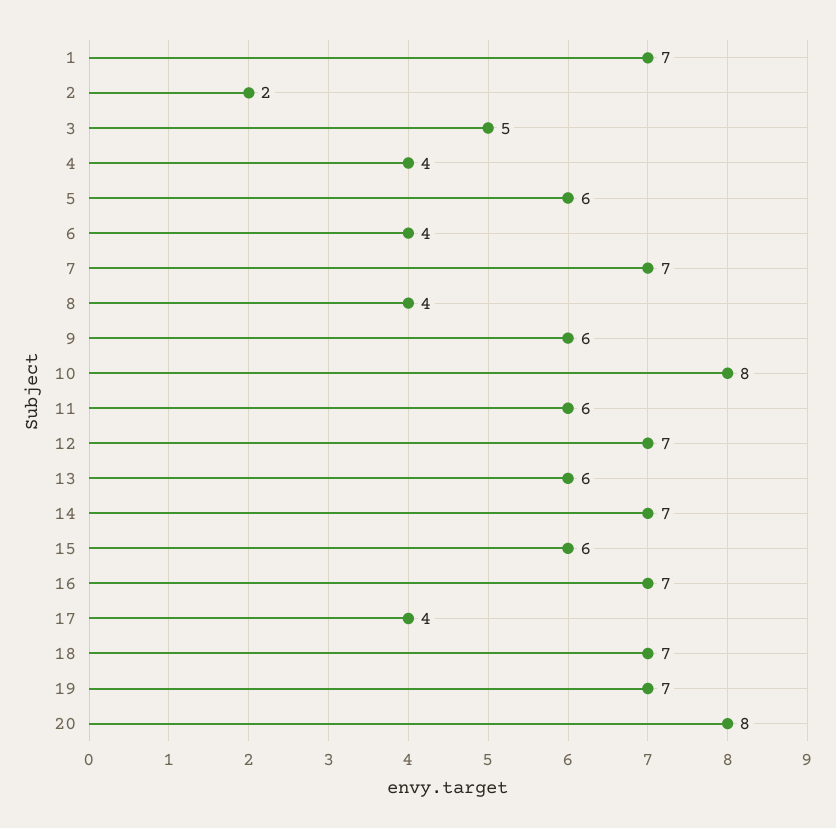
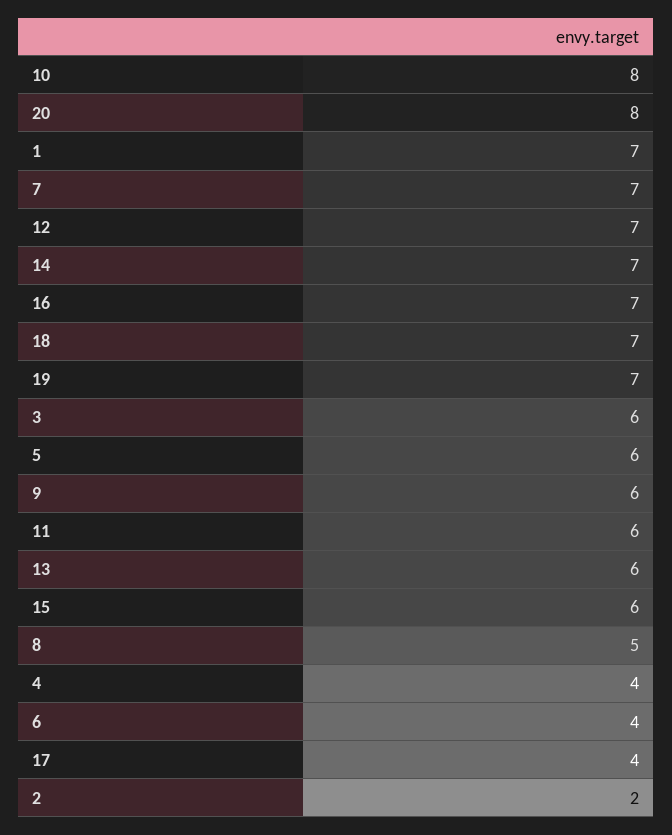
3: 5 -> 6
8: 4 -> 5

